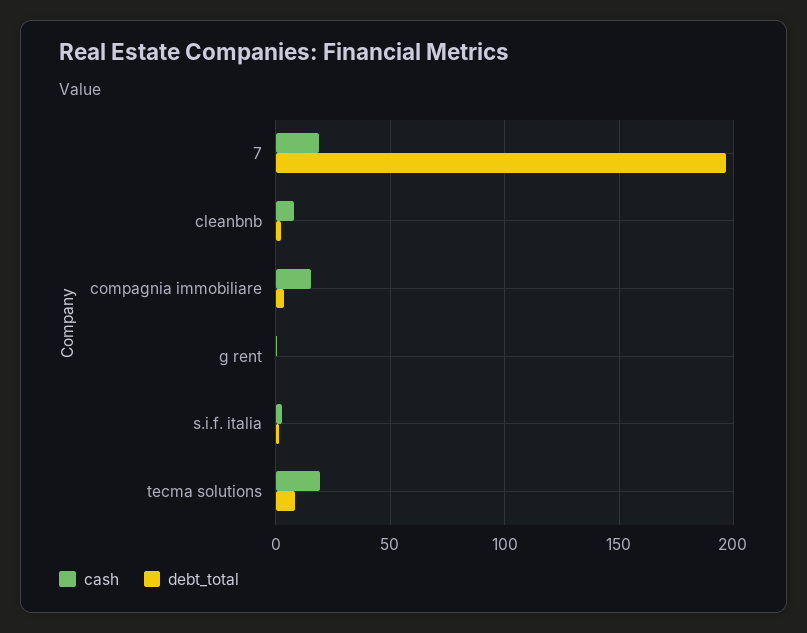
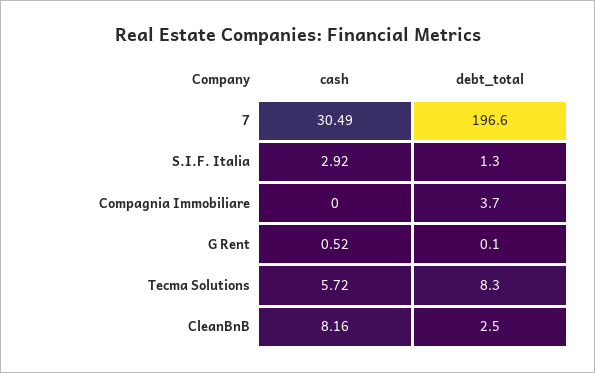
cash, 7: 20 -> 30.49
cash, compagnia immobiliare: 15 -> 0
cash, tecma solutions: 20 -> 5.72

